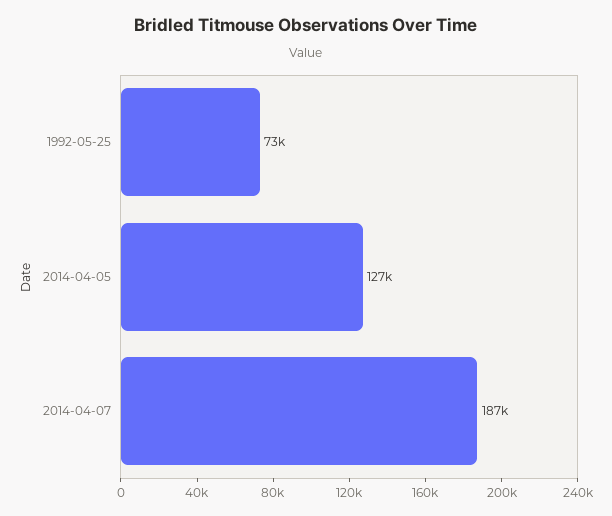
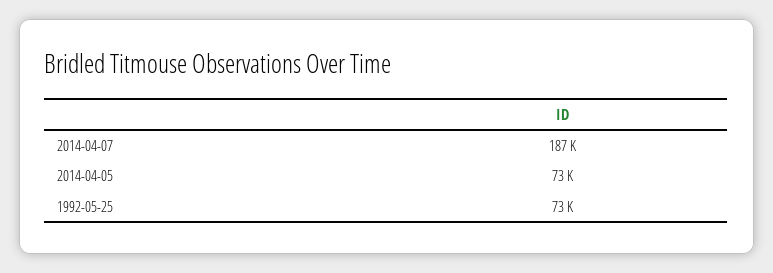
2014-04-05: 127000 -> 73000

